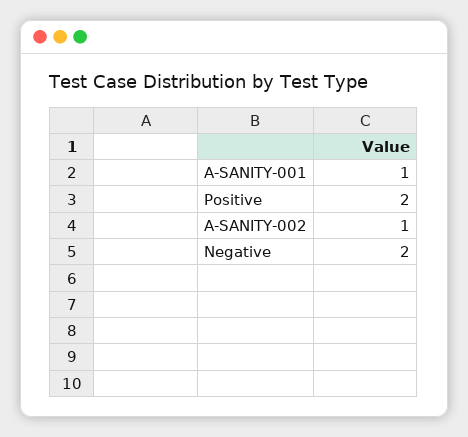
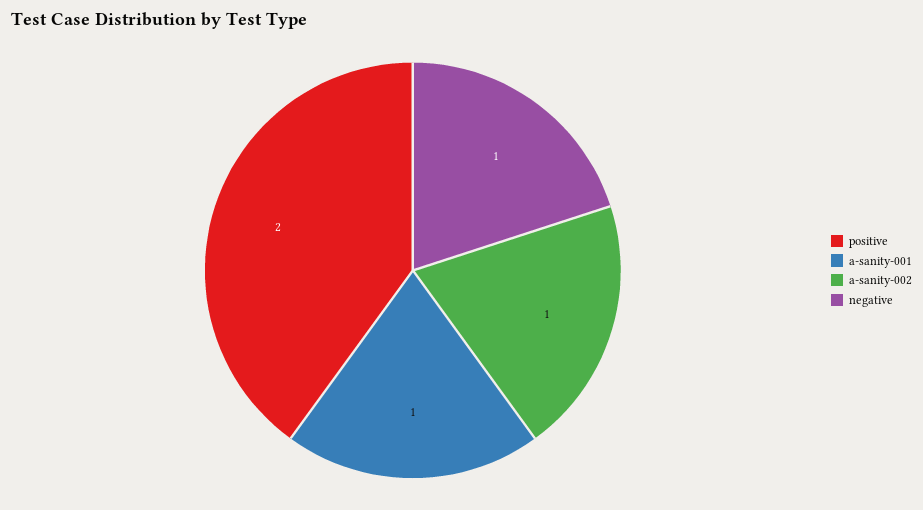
Negative: 2 -> 1

